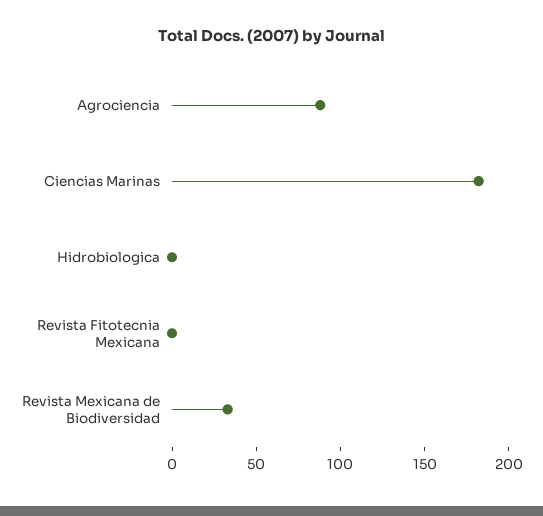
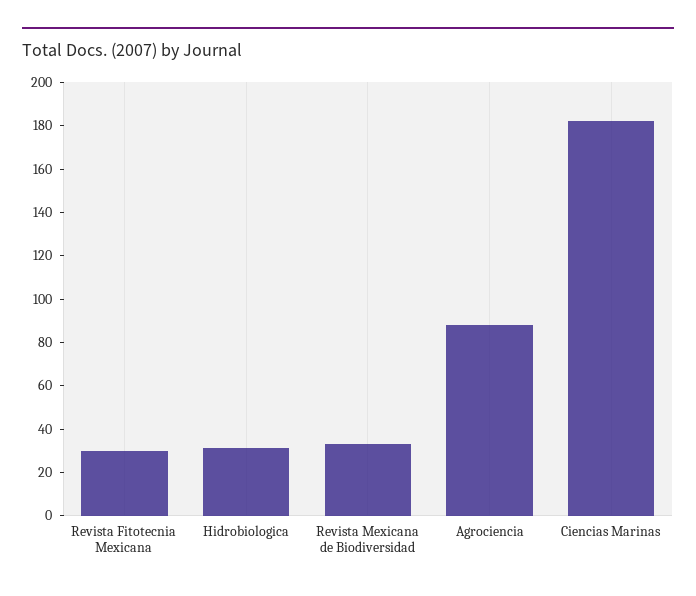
Hidrobiologica: 0 -> 30
Revista Fitotecnia Mexicana: 0 -> 30

